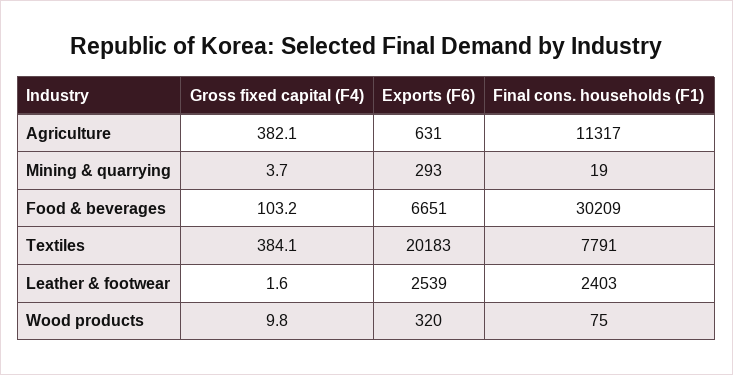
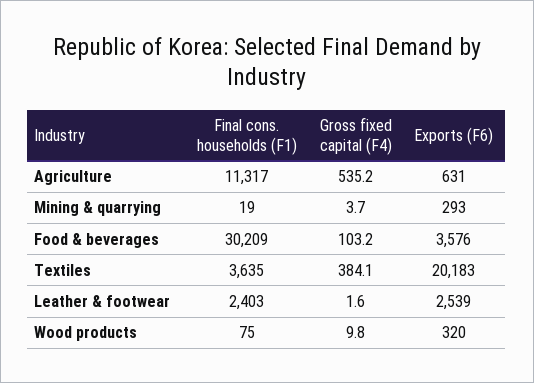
Gross fixed capital (F4), Agriculture: 382.1 -> 535.2
Exports (F6), Food & beverages: 6651 -> 3576
Final cons. households (F1), Textiles: 7791 -> 3635

